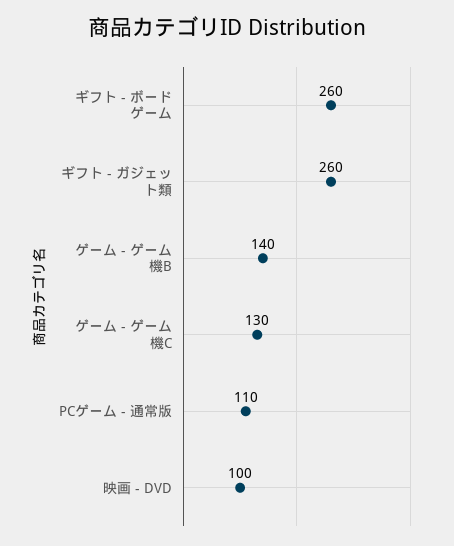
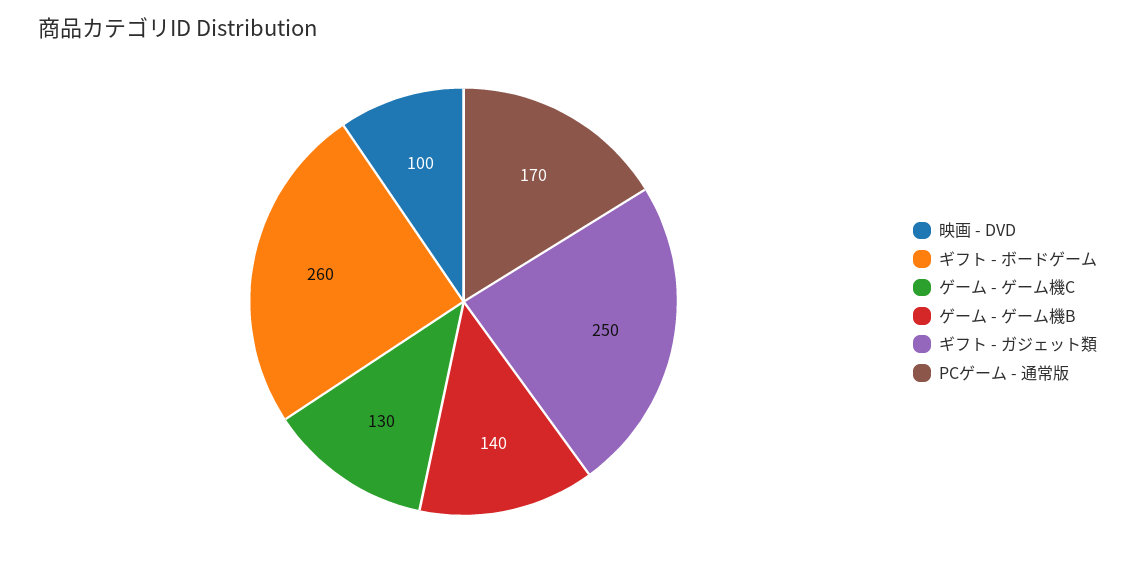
ギフト - ガジェット類: 260 -> 250
PCゲーム - 通常版: 110 -> 170

